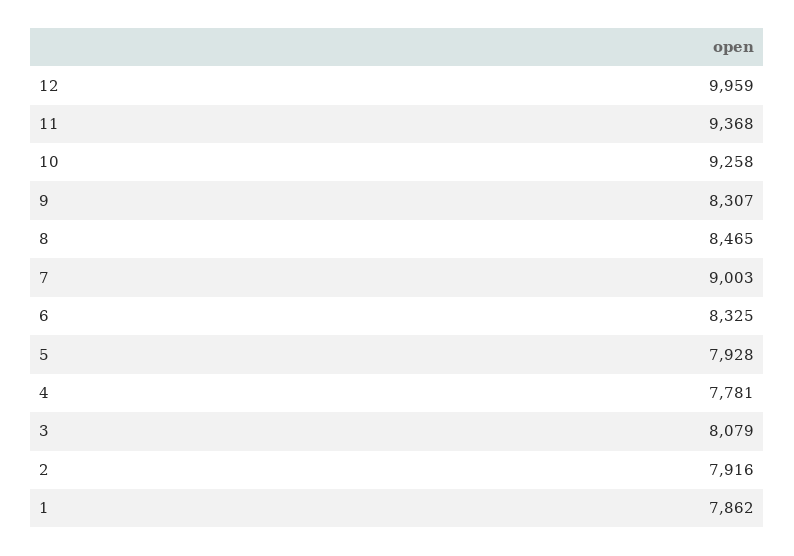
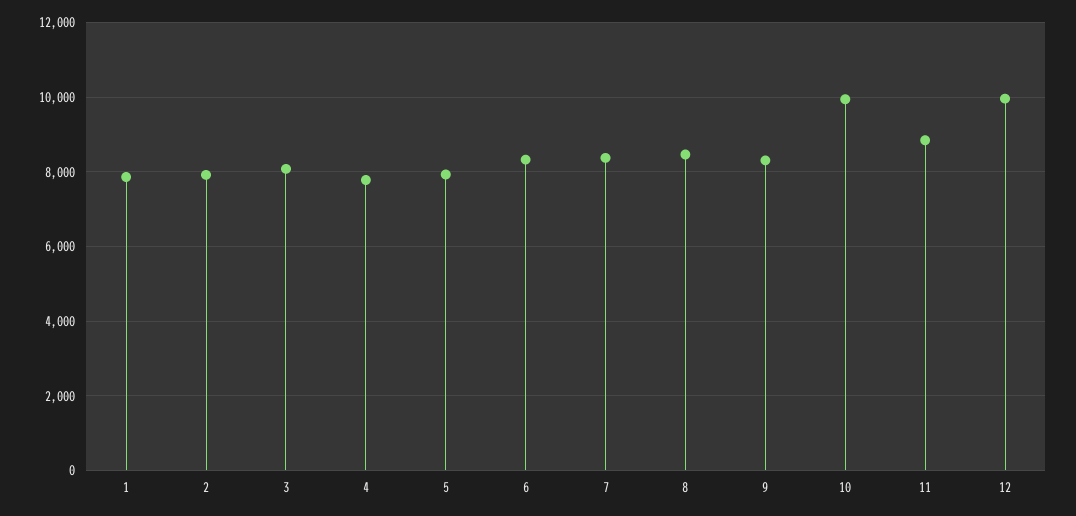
11: 9368 -> 8800
10: 9258 -> 10000
7: 9003 -> 8400

